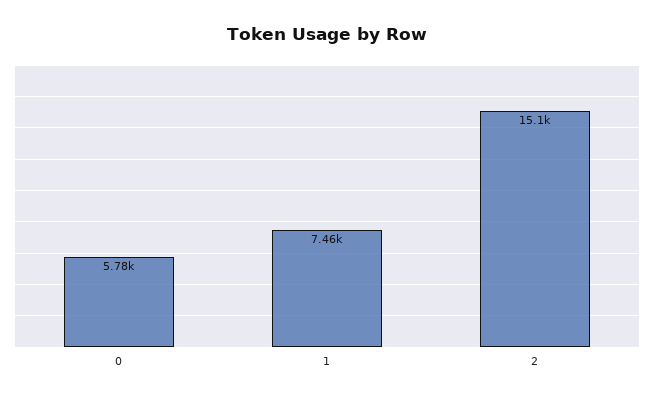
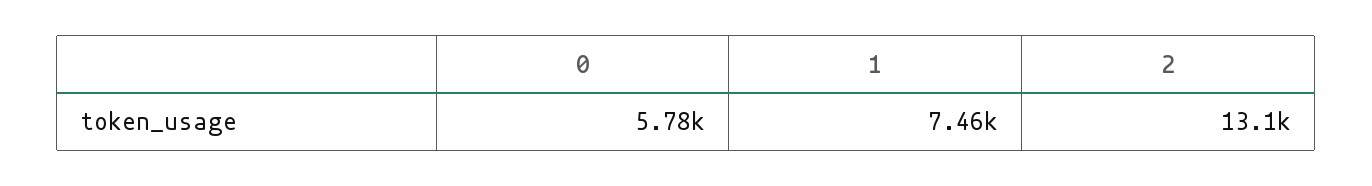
2: 15100 -> 13100

